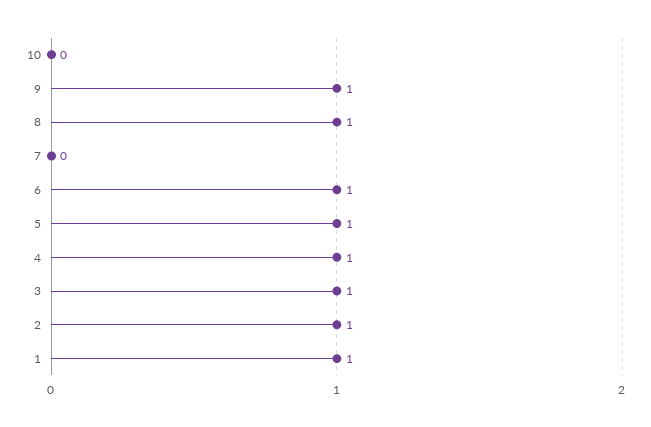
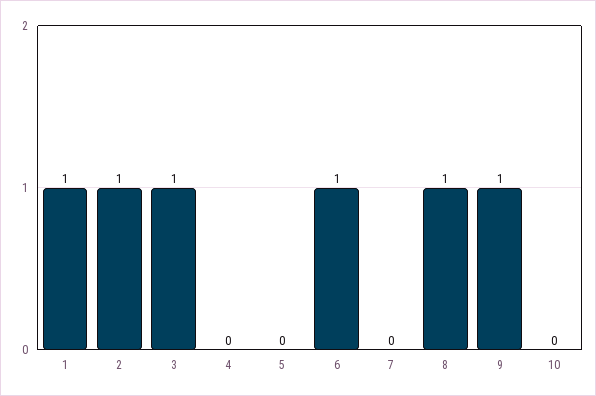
5: 1 -> 0
4: 1 -> 0

